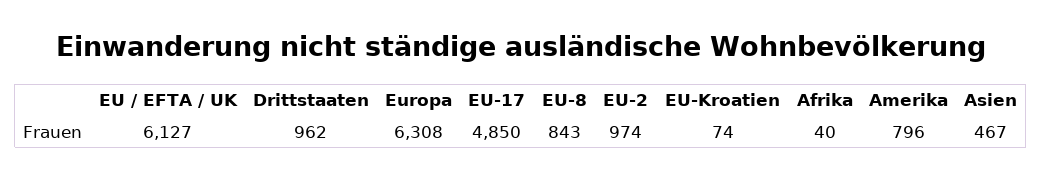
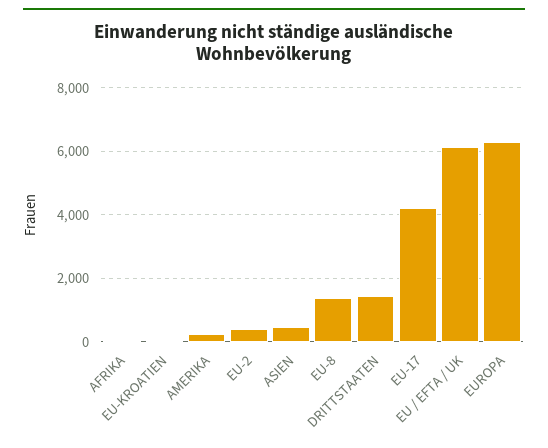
Drittstaaten: 962 -> 1400
EU-17: 4850 -> 4200
EU-8: 843 -> 1400
EU-2: 974 -> 400
Amerika: 796 -> 200

